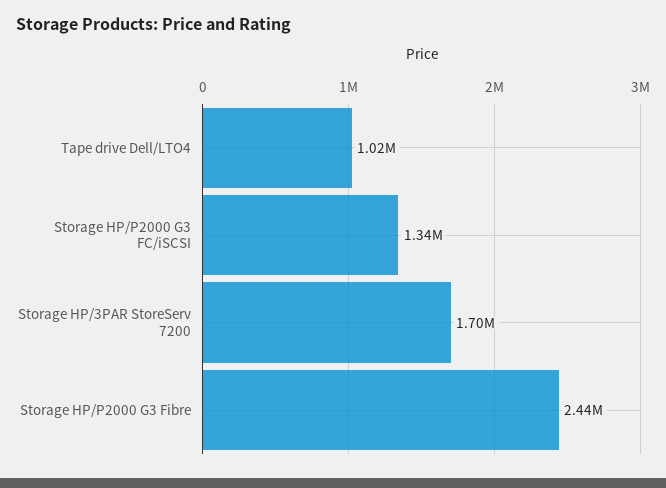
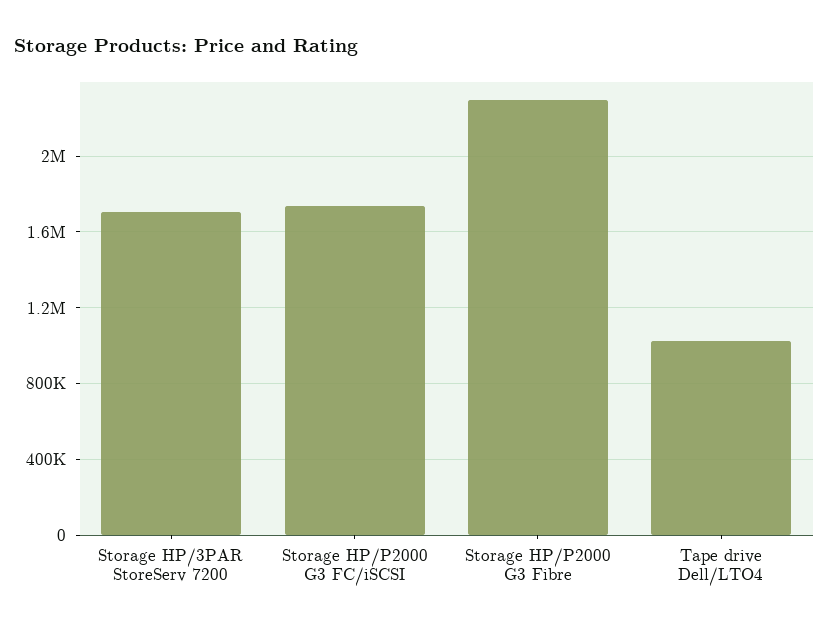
Storage HP/P2000 G3 FC/iSCSI: 1340000 -> 1750000
Storage HP/P2000 G3 Fibre: 2440000 -> 2300000

